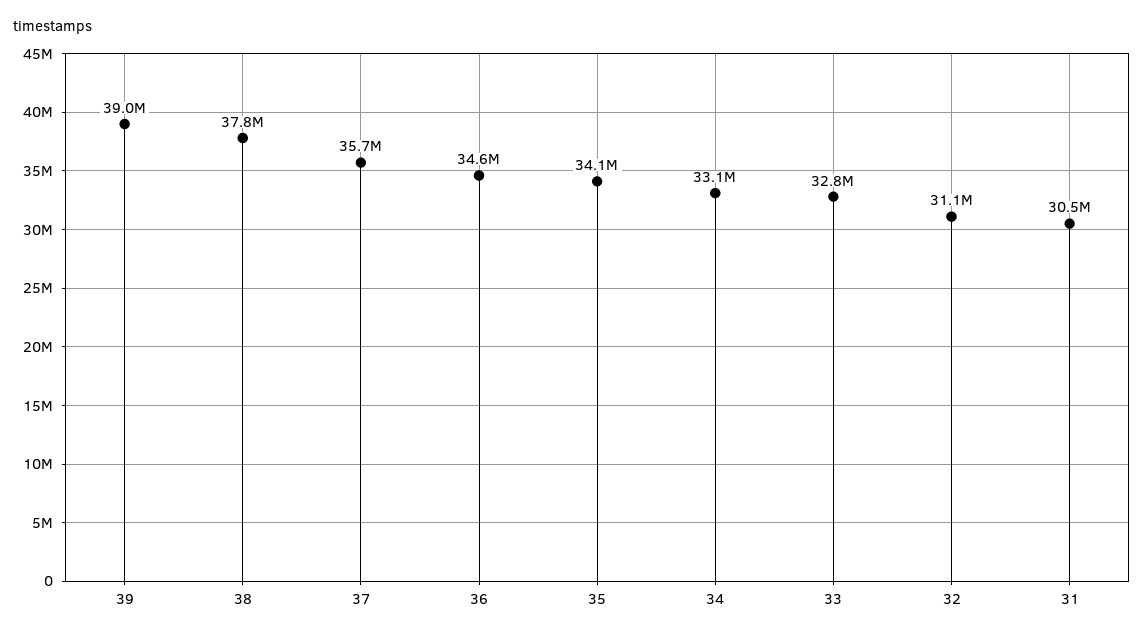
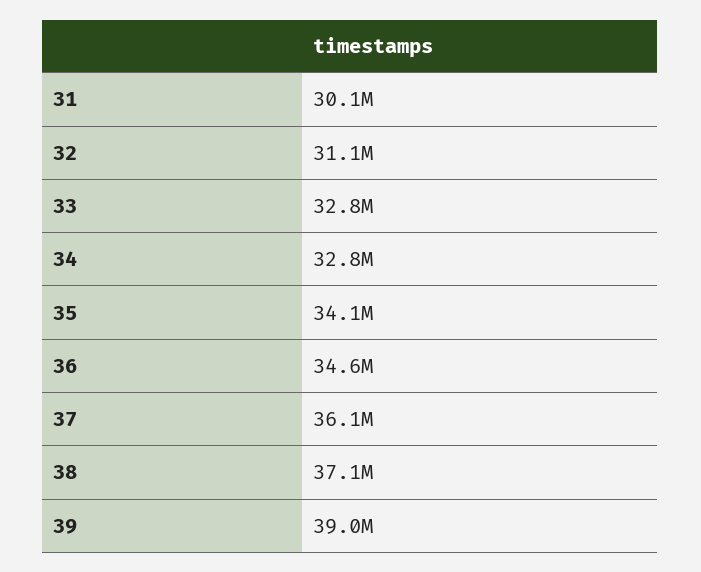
38: 37800000 -> 37100000
37: 35700000 -> 36100000
34: 33100000 -> 32800000
31: 30500000 -> 30100000

